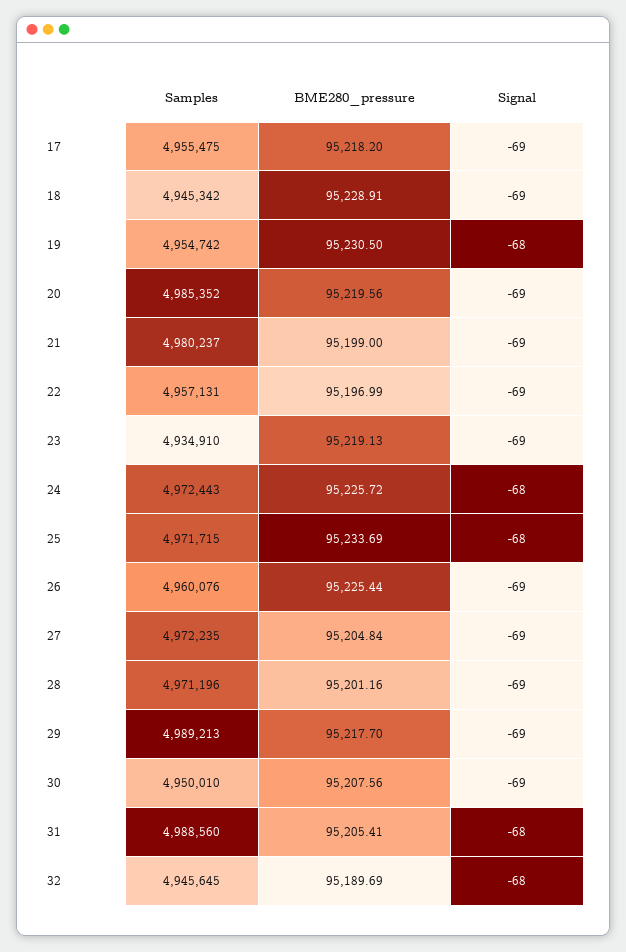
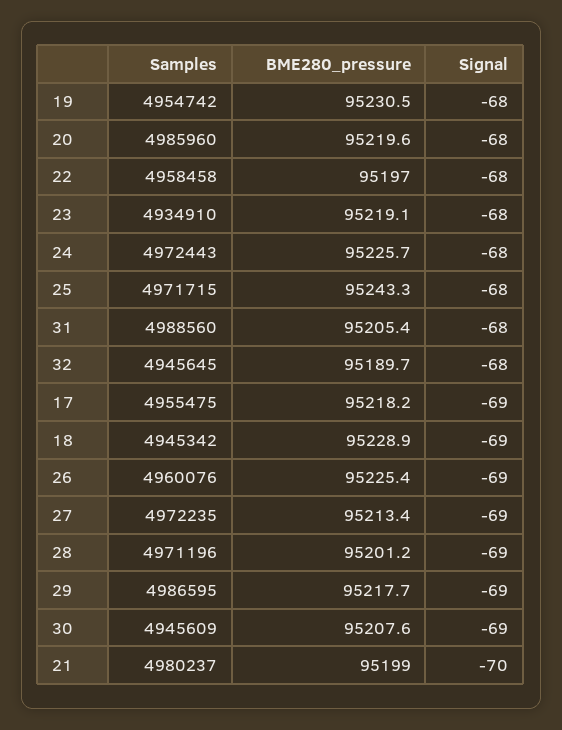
Samples, 20: 4985352 -> 4985960
Signal, 20: -69 -> -68
Signal, 21: -69 -> -70
Samples, 22: 4957131 -> 4958458
Signal, 22: -69 -> -68
Signal, 23: -69 -> -68
BME280_pressure, 25: 95233.69 -> 95243.3
BME280_pressure, 27: 95204.84 -> 95213.4
Samples, 29: 4989213 -> 4986595
Samples, 30: 4950010 -> 4945609

